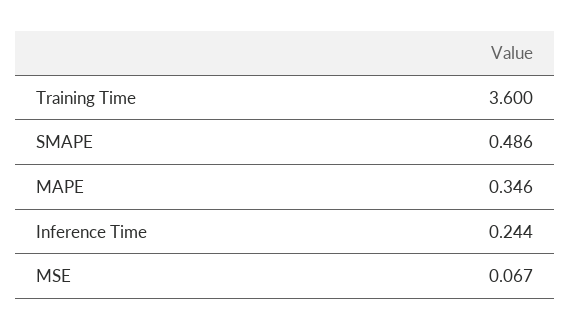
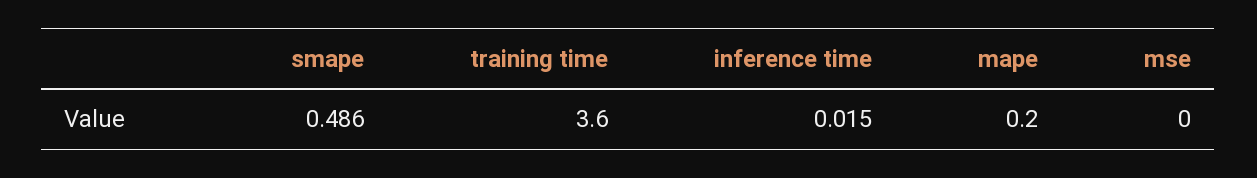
MAPE: 0.346 -> 0.2
Inference Time: 0.244 -> 0.015
MSE: 0.067 -> 0

